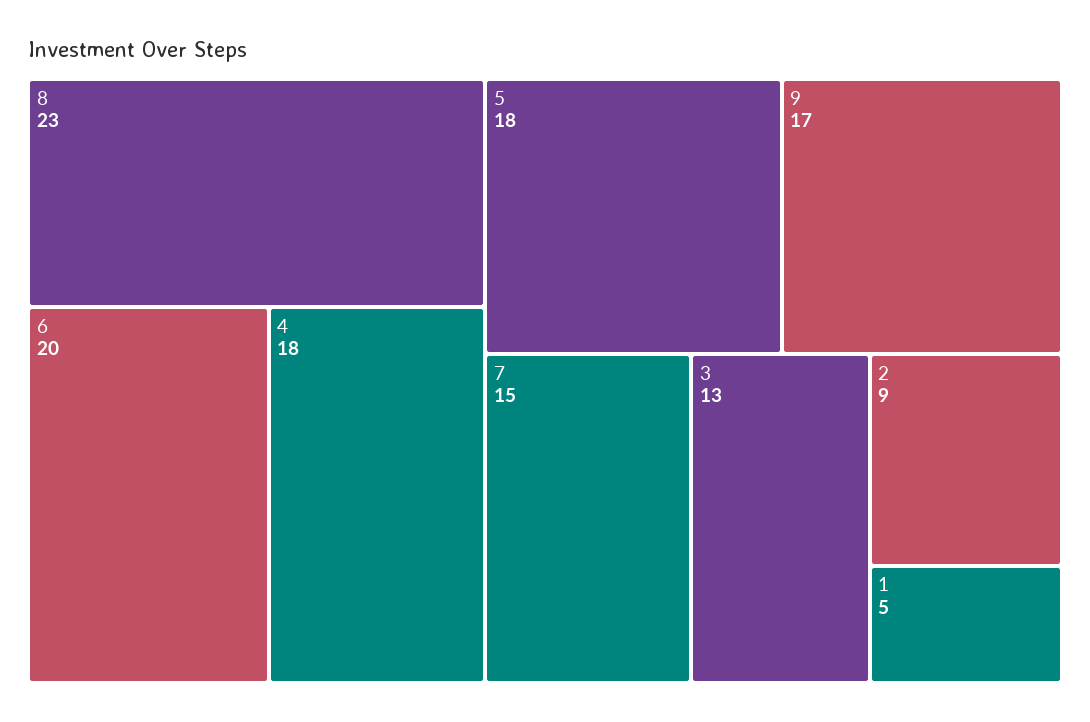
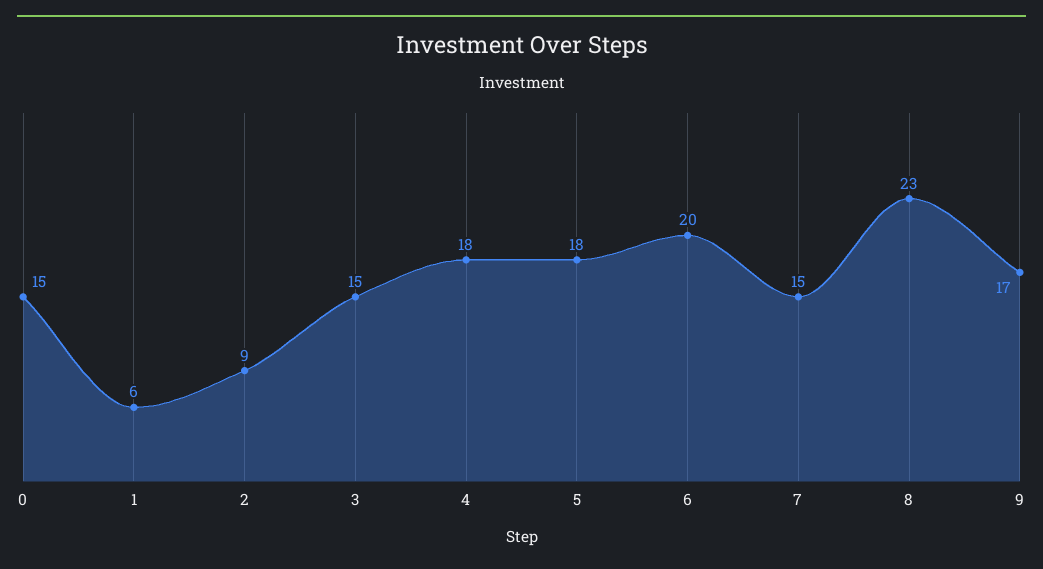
3: 13 -> 15
1: 5 -> 6
0: none -> 15

